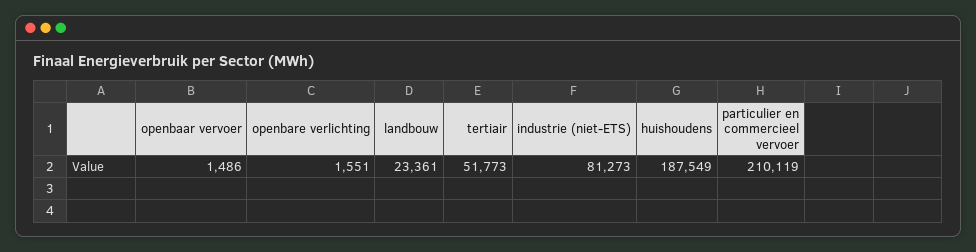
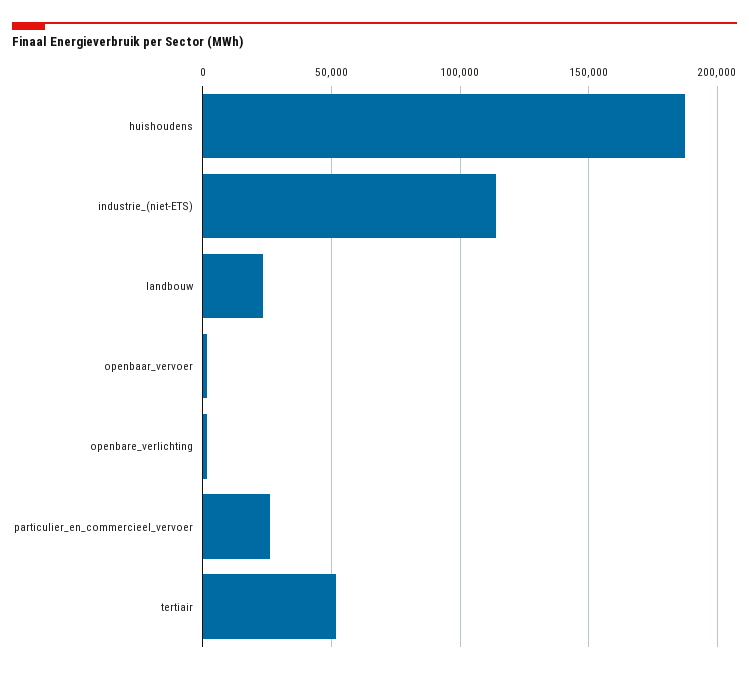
industrie (niet-ETS): 81273 -> 115000
particulier en commercieel vervoer: 210119 -> 25000

